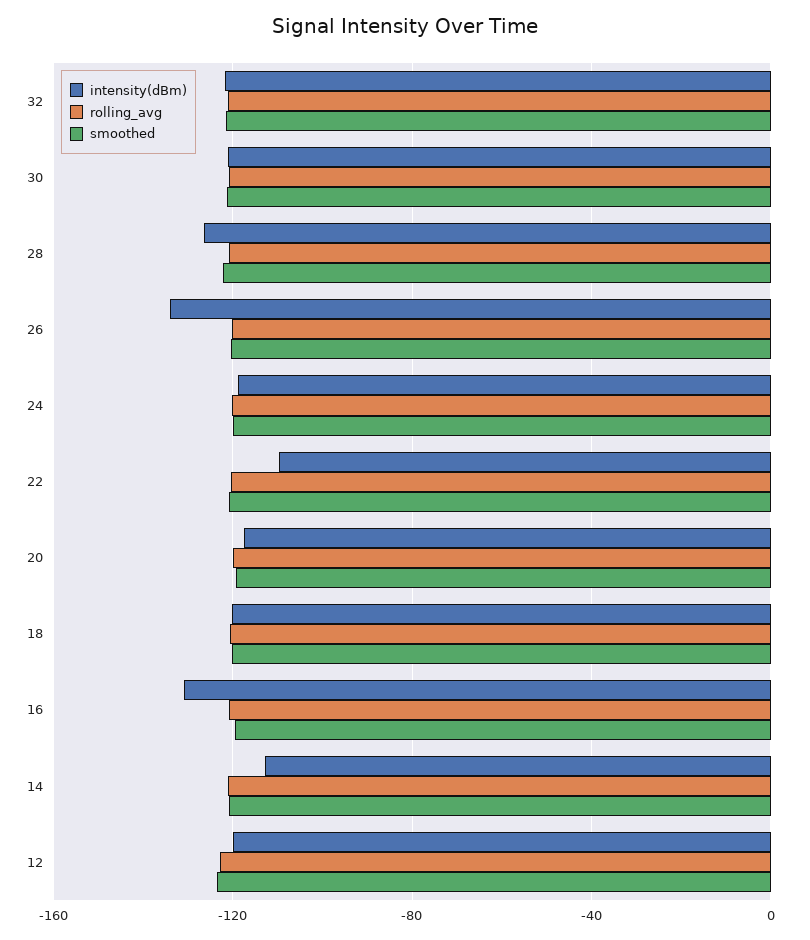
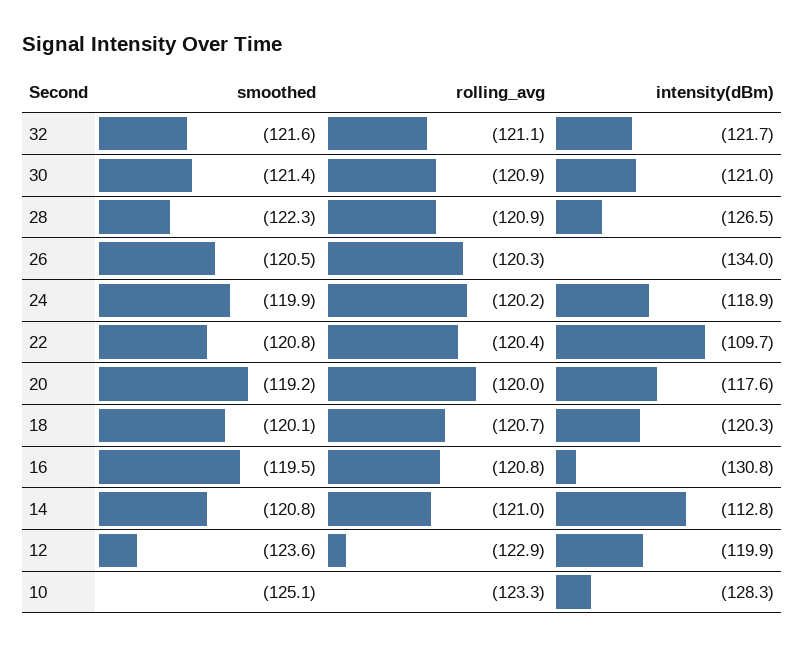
smoothed, 10: none -> -125.1
rolling_avg, 10: none -> -123.3
intensity(dBm), 10: none -> -128.3

